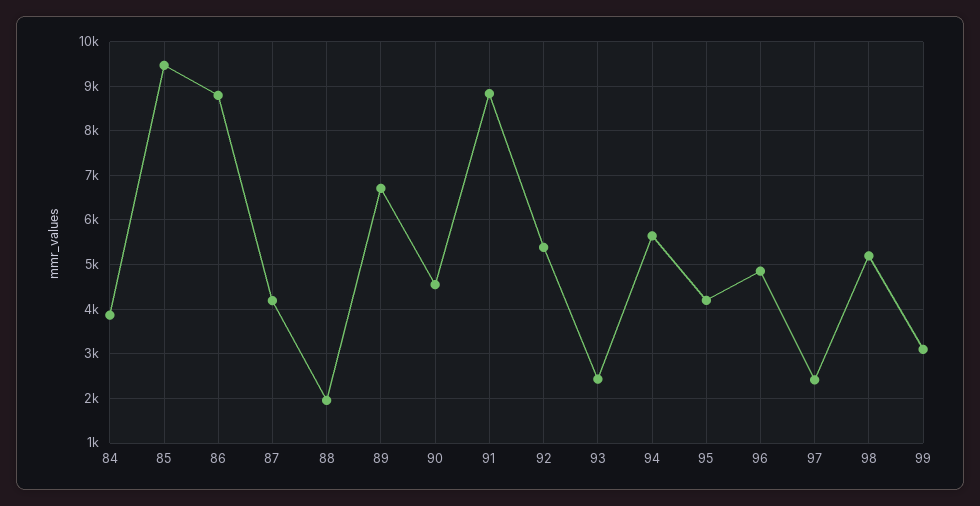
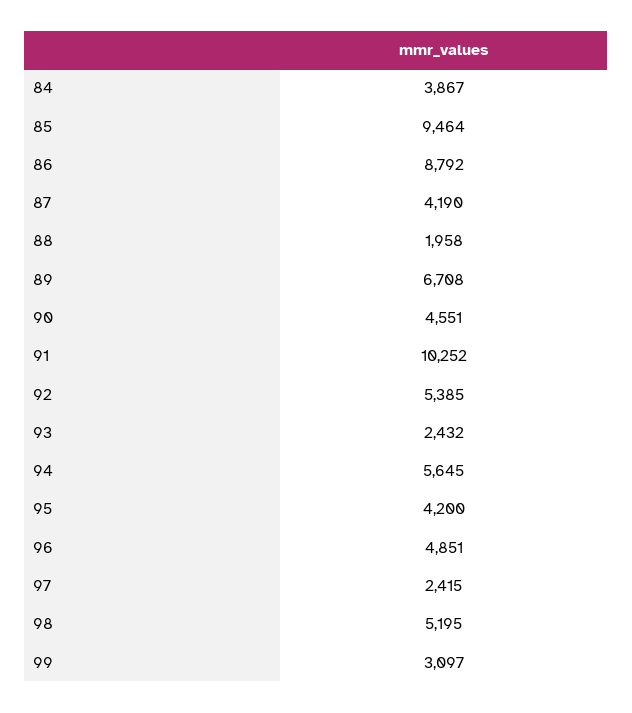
91: 8800 -> 10252

